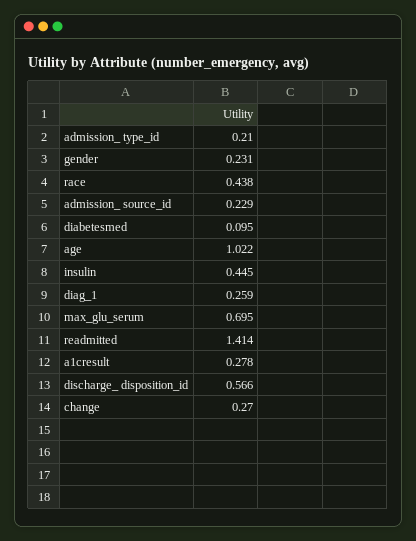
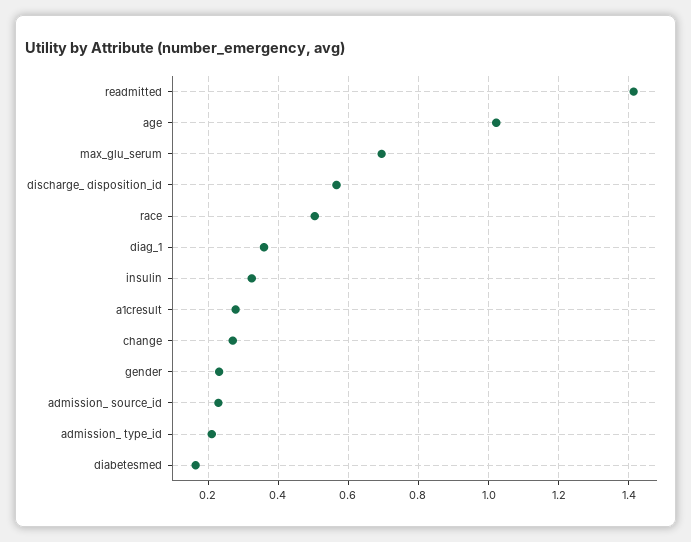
race: 0.438 -> 0.5
diabetesmed: 0.095 -> 0.16
insulin: 0.445 -> 0.32
diag_1: 0.259 -> 0.36

